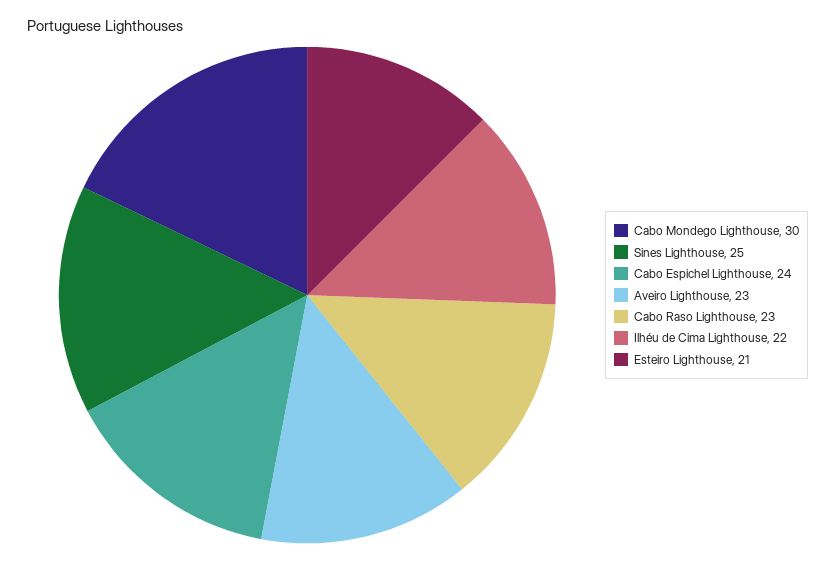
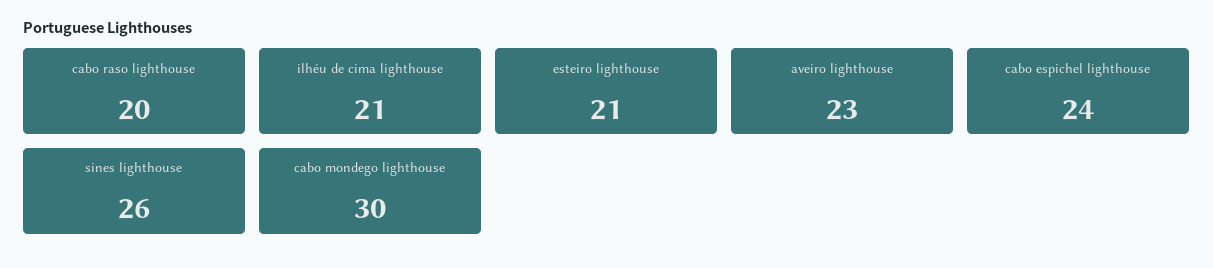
Sines Lighthouse: 25 -> 26
Cabo Raso Lighthouse: 23 -> 20
Ilhéu de Cima Lighthouse: 22 -> 21

